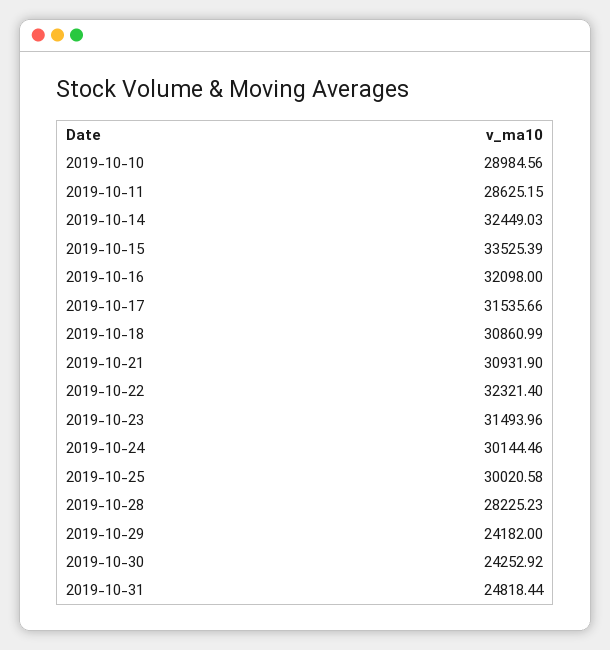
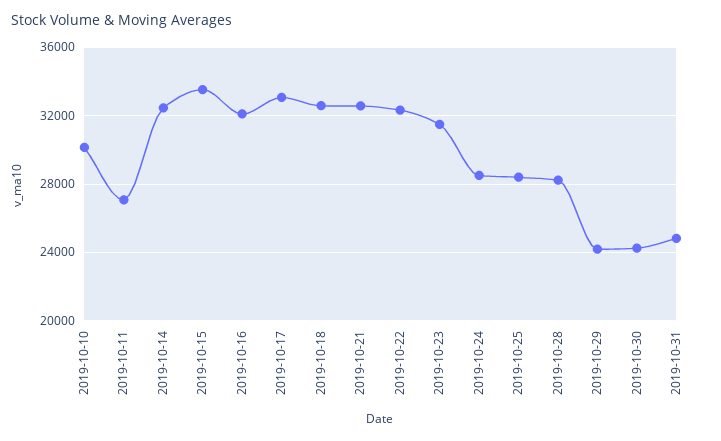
2019-10-10: 28984.56 -> 30000
2019-10-11: 28625.15 -> 27000
2019-10-17: 31535.66 -> 33000
2019-10-18: 30860.99 -> 32500
2019-10-21: 30931.9 -> 32500
2019-10-24: 30144.46 -> 28500
2019-10-25: 30020.58 -> 28500

